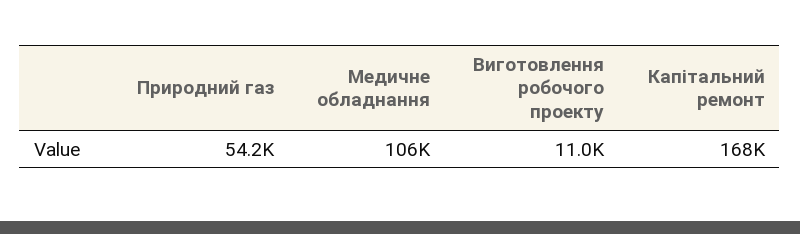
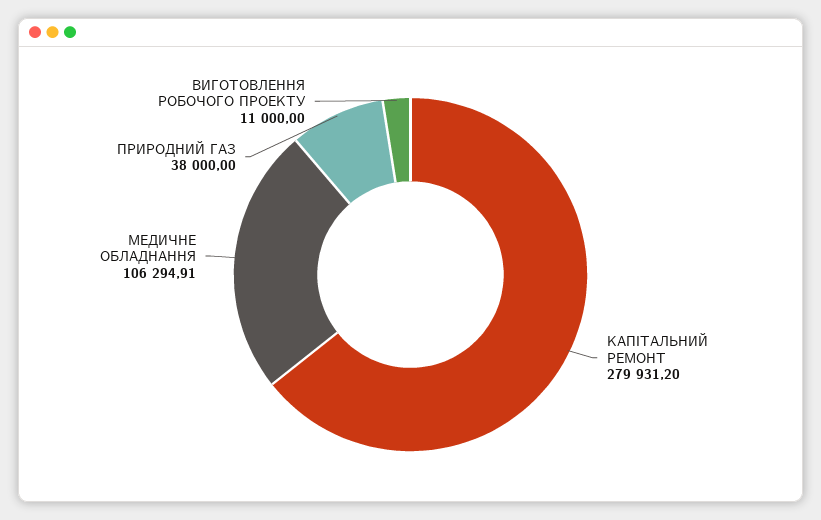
Природний газ: 54200 -> 38000
Капітальний ремонт: 168000 -> 279931.2

